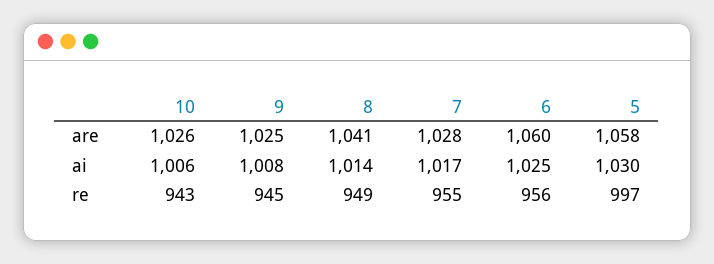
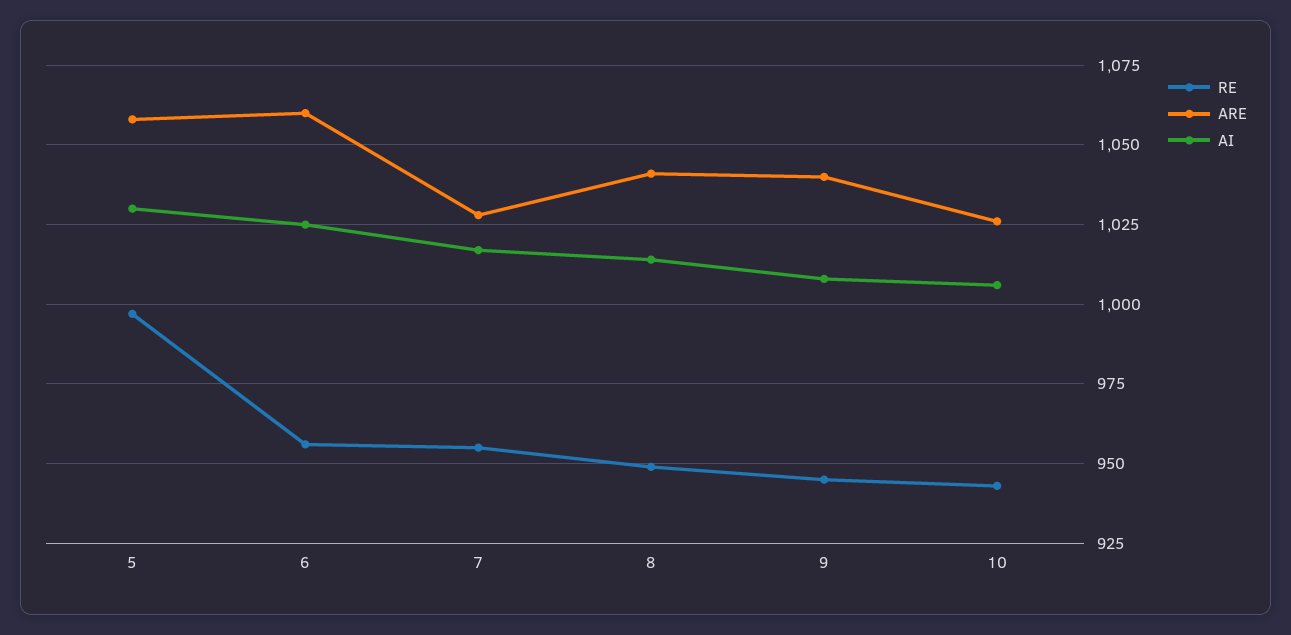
are, 9: 1025 -> 1040

